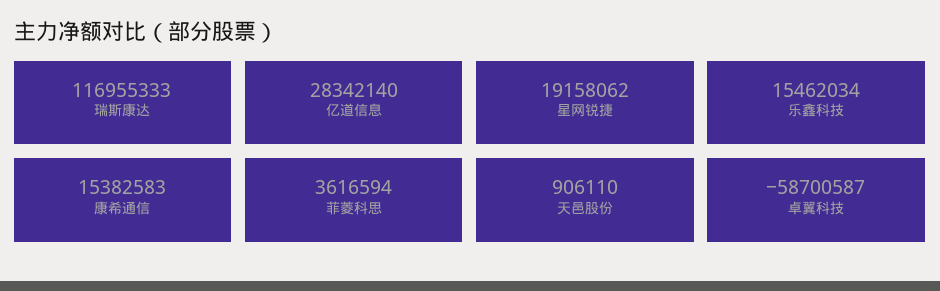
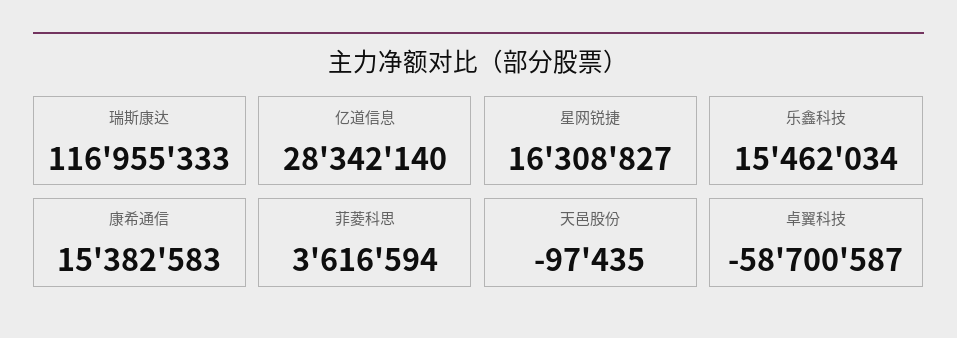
星网锐捷: 19158062 -> 16308827
天邑股份: 906110 -> -97435

